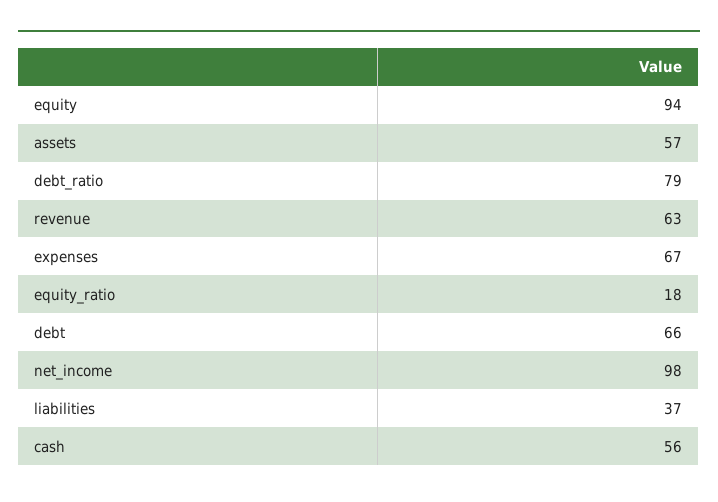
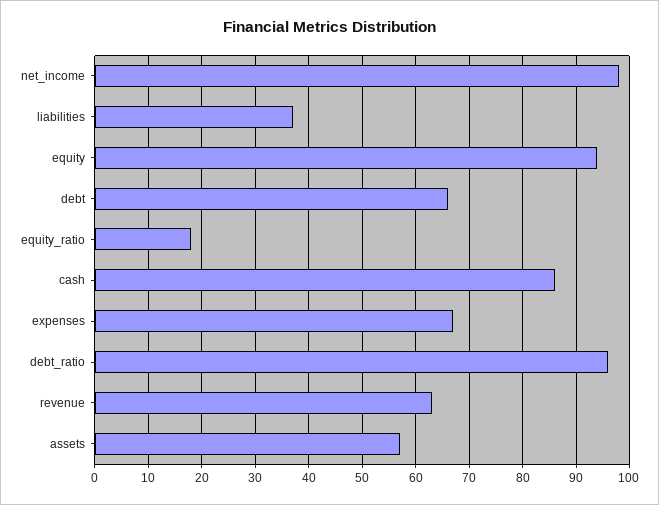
debt_ratio: 79 -> 95
cash: 56 -> 85

